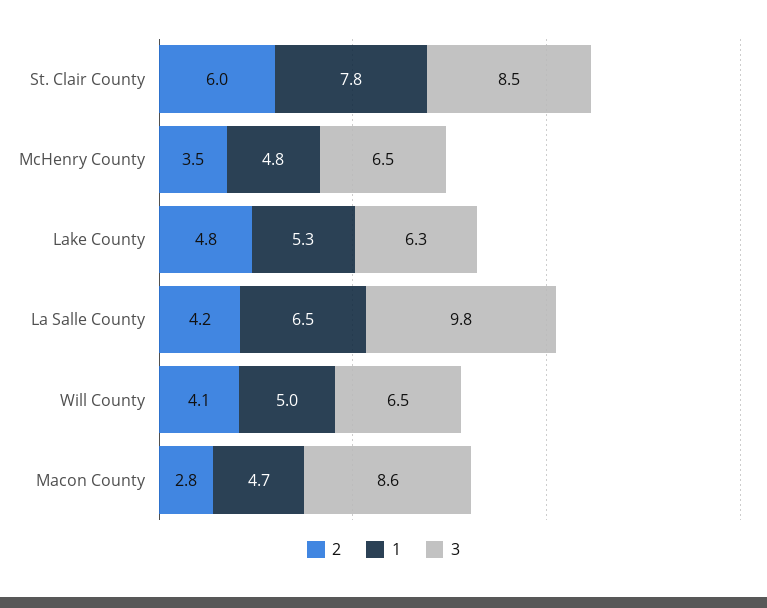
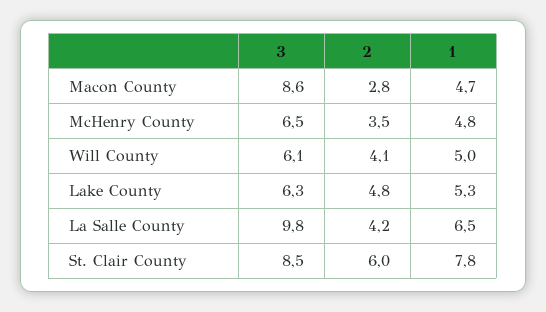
3, Will County: 6.5 -> 6.1

